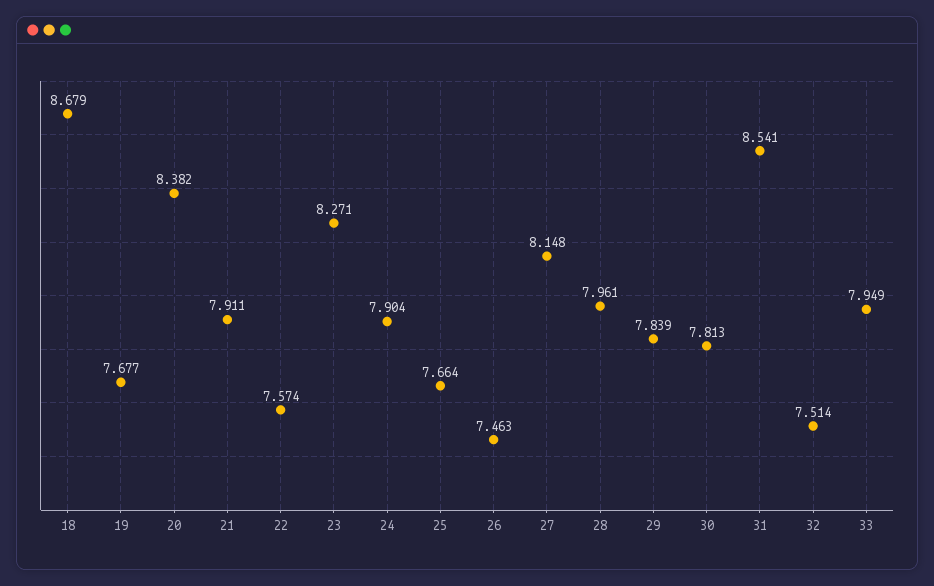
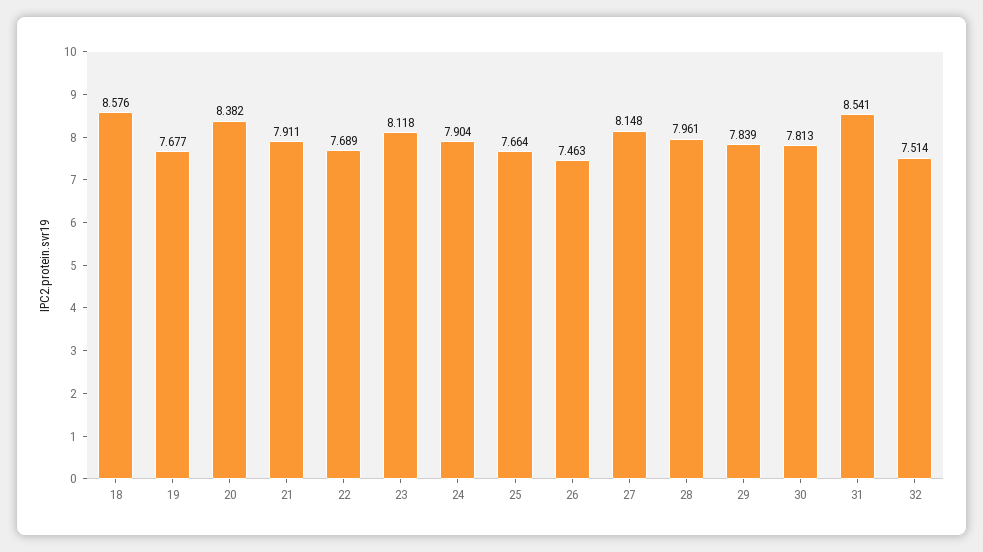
18: 8.679 -> 8.576
22: 7.574 -> 7.689
23: 8.271 -> 8.118
33: 7.949 -> none

